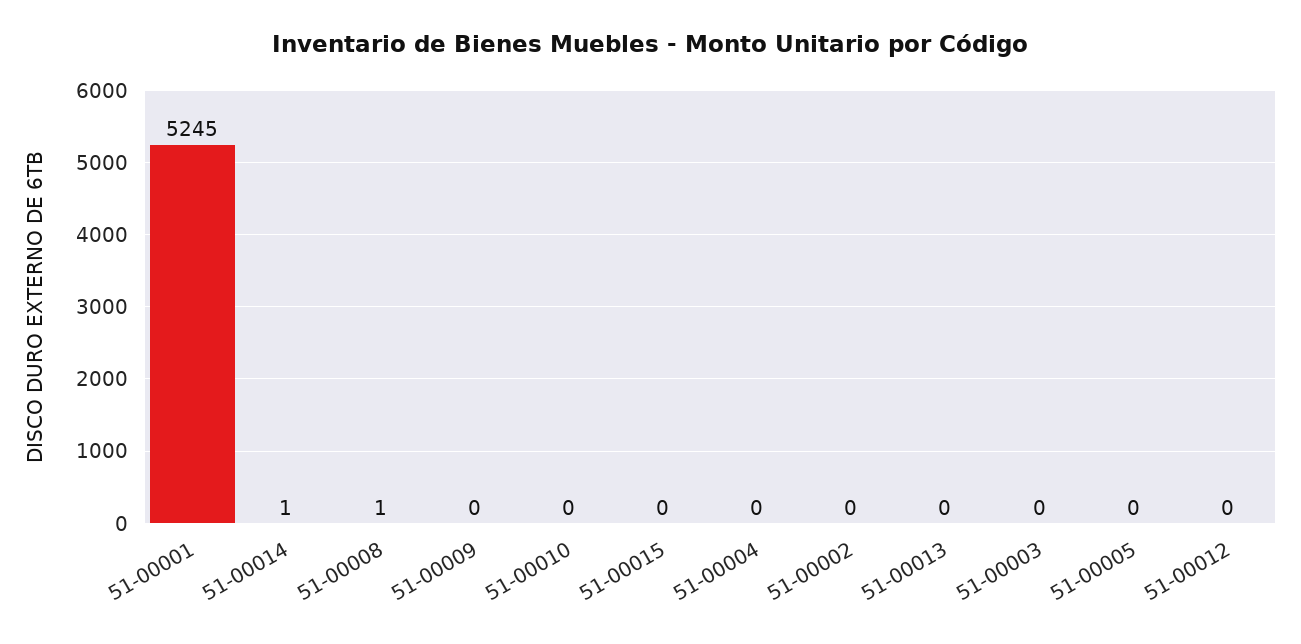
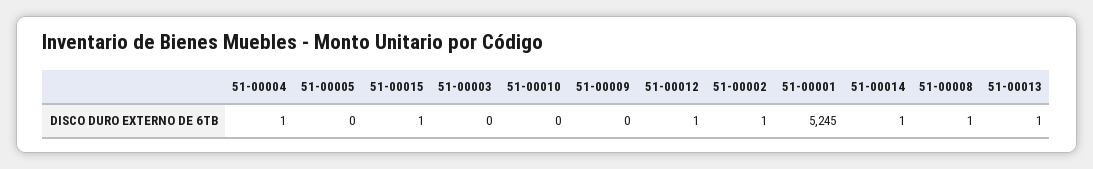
51-00015: 0 -> 1
51-00004: 0 -> 1
51-00002: 0 -> 1
51-00013: 0 -> 1
51-00012: 0 -> 1

